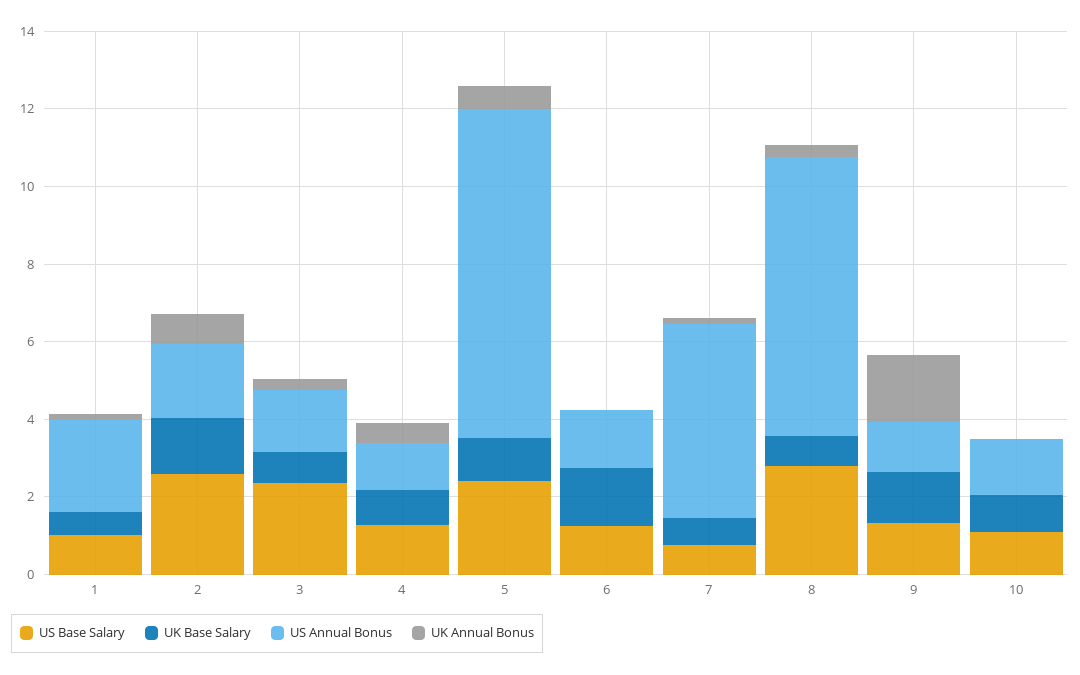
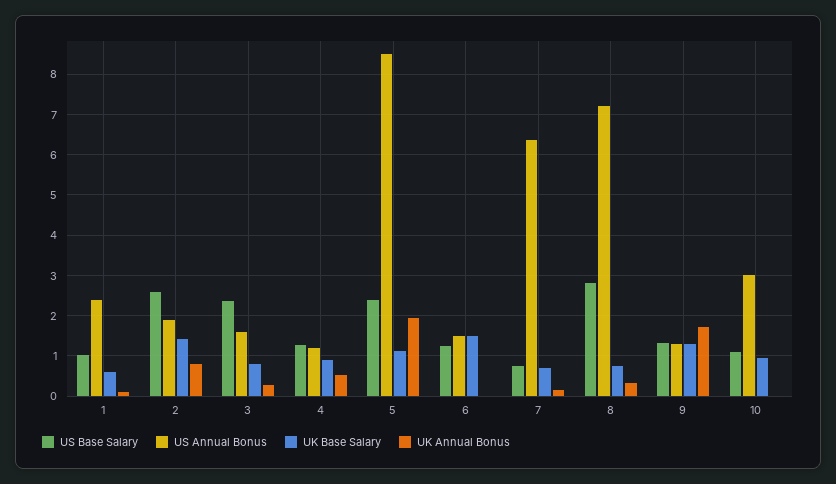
UK Annual Bonus, 5: 0.5 -> 2
US Annual Bonus, 7: 5 -> 6.4
US Annual Bonus, 10: 1.5 -> 3

